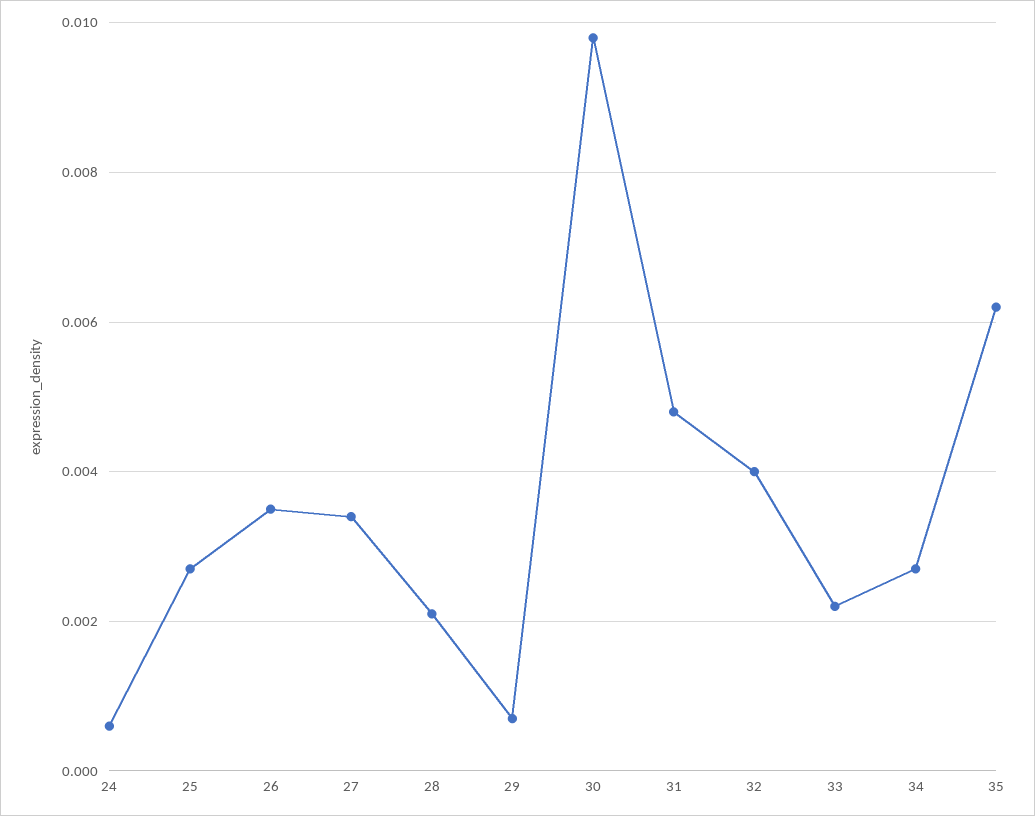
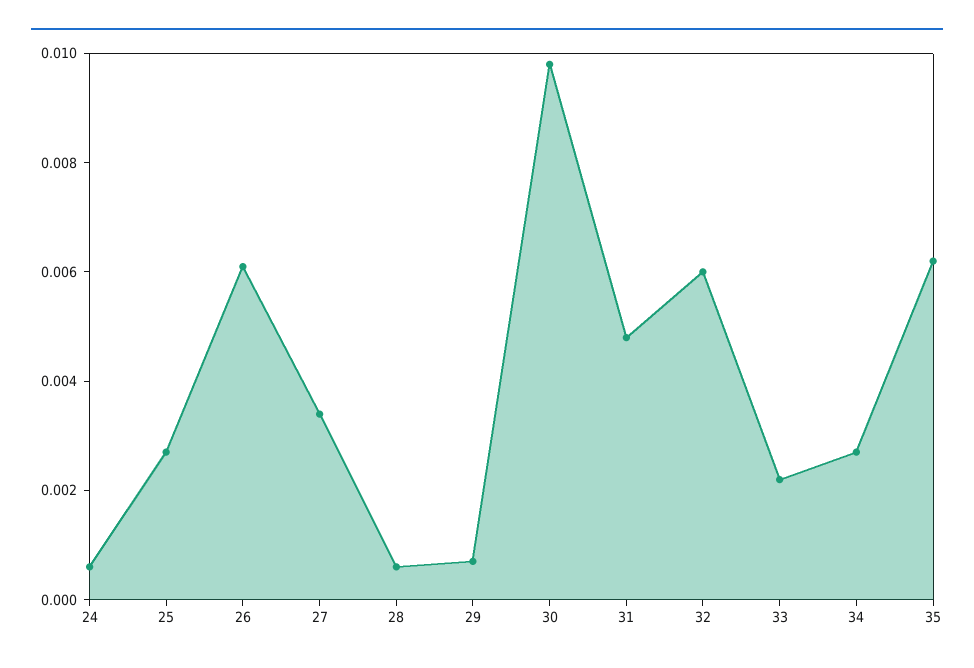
26: 0.0035 -> 0.006
28: 0.002 -> 0.0005
32: 0.004 -> 0.006

